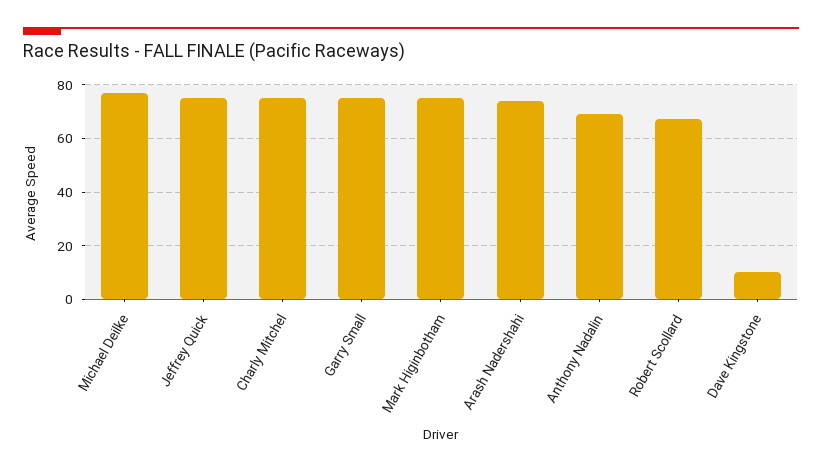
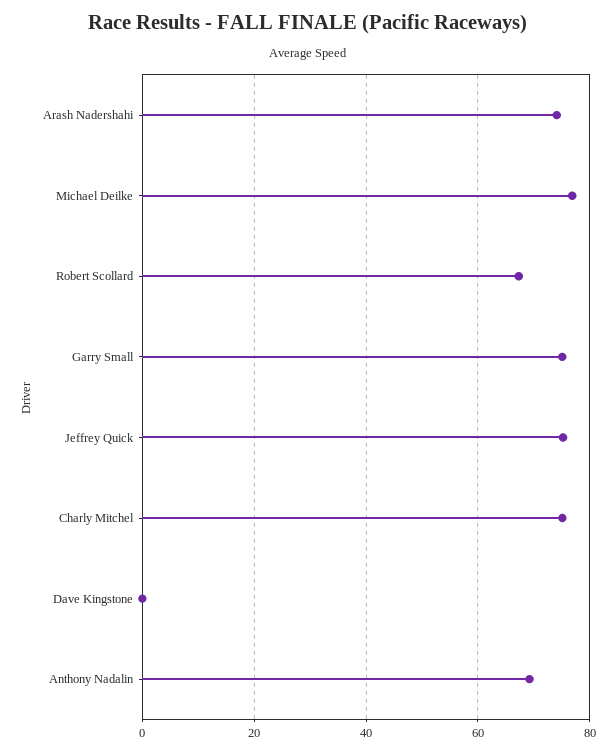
Mark Higinbotham: 75 -> none
Dave Kingstone: 10 -> 0

